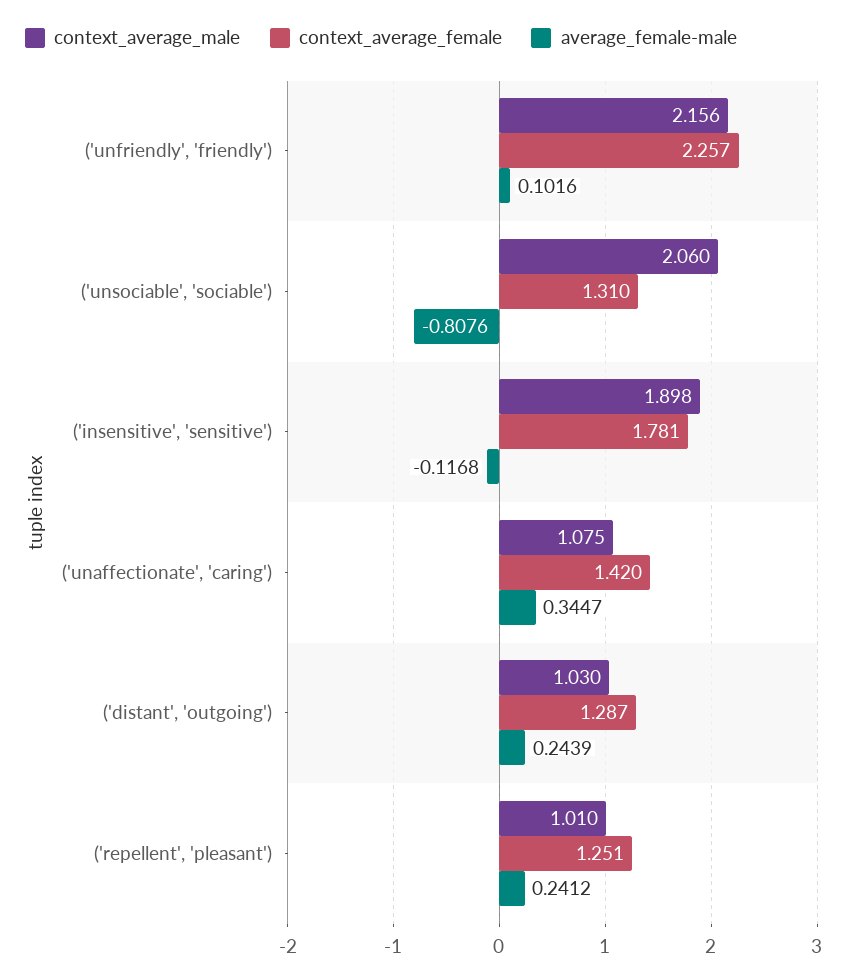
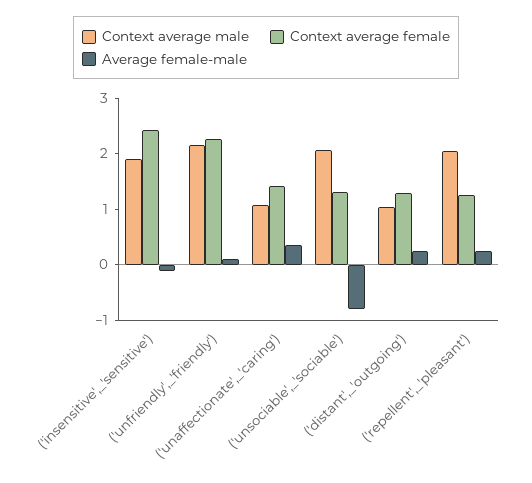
context_average_female, ('insensitive', 'sensitive'): 1.781 -> 2.4
context_average_male, ('repellent', 'pleasant'): 1.01 -> 2

